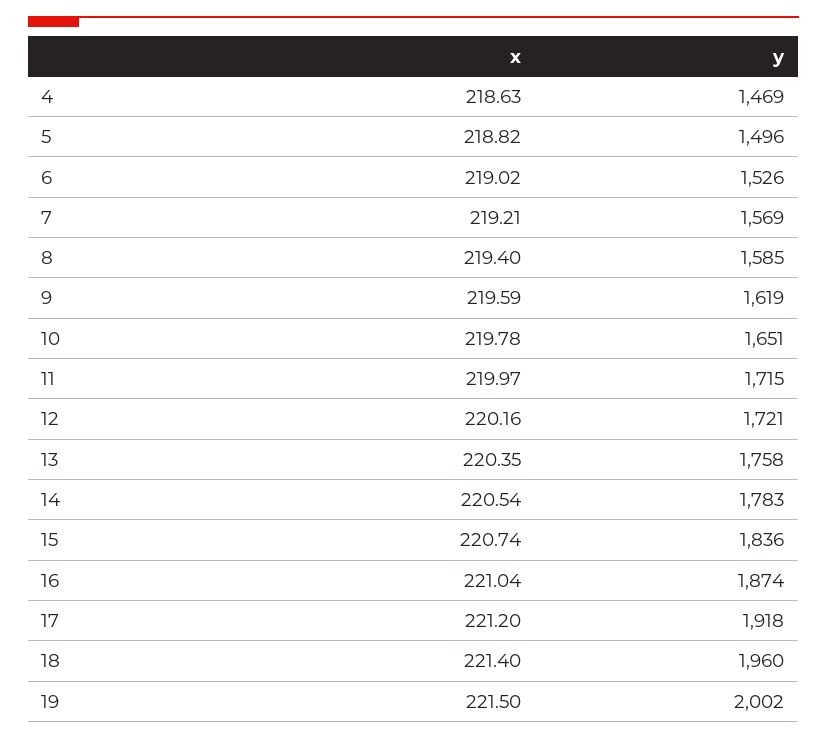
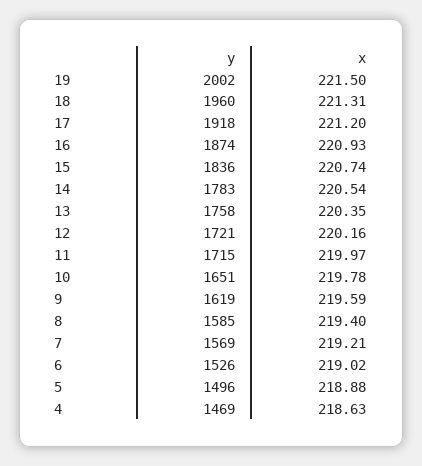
x, 5: 218.82 -> 218.88
x, 16: 221.04 -> 220.93
x, 18: 221.4 -> 221.31

